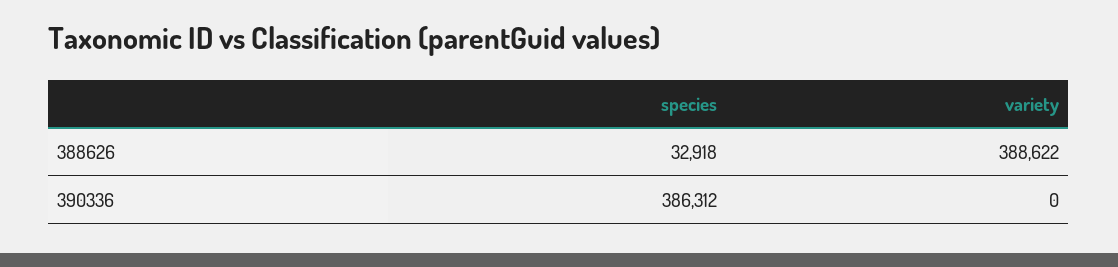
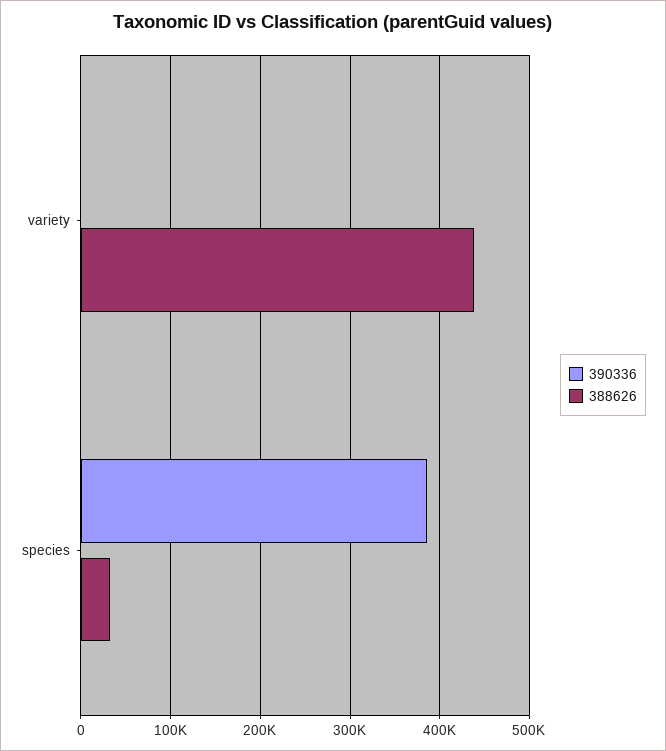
388626, variety: 388622 -> 440000

